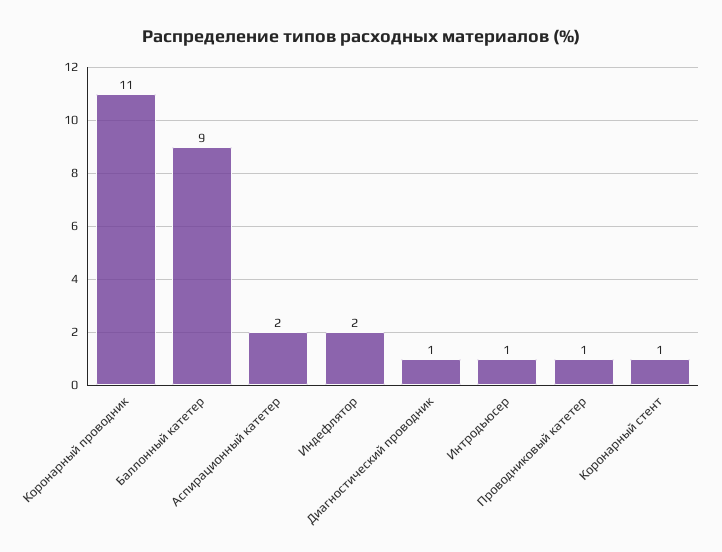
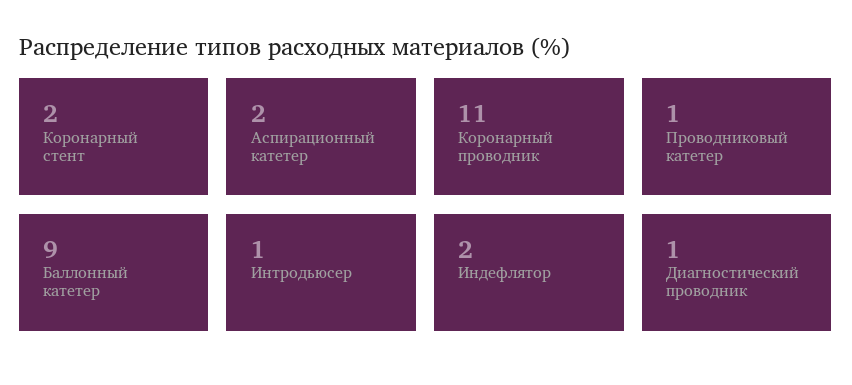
Коронарный стент: 1 -> 2

